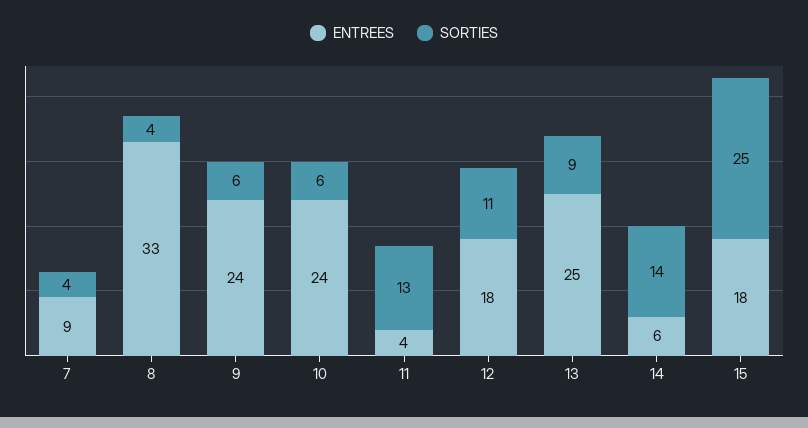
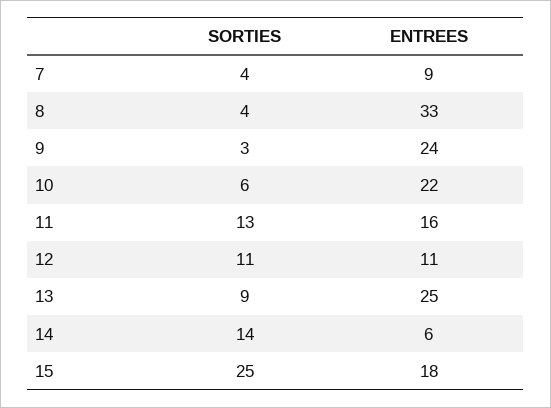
SORTIES, 9: 6 -> 3
ENTREES, 10: 24 -> 22
ENTREES, 11: 4 -> 16
ENTREES, 12: 18 -> 11

